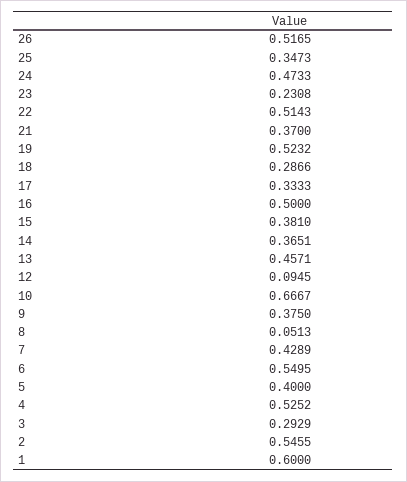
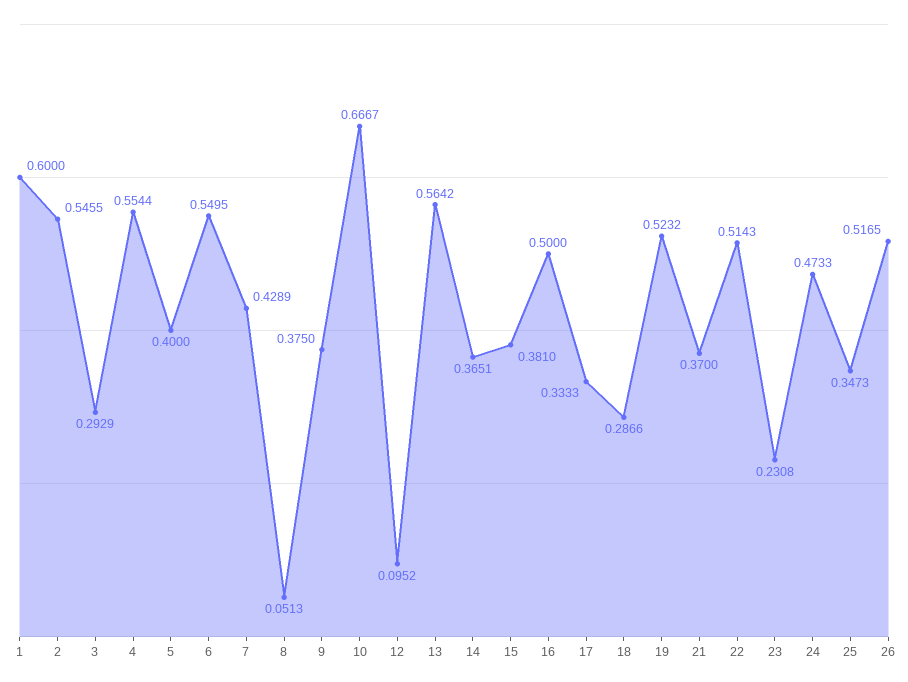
13: 0.4571 -> 0.5642
12: 0.0945 -> 0.0952
4: 0.5252 -> 0.5544

